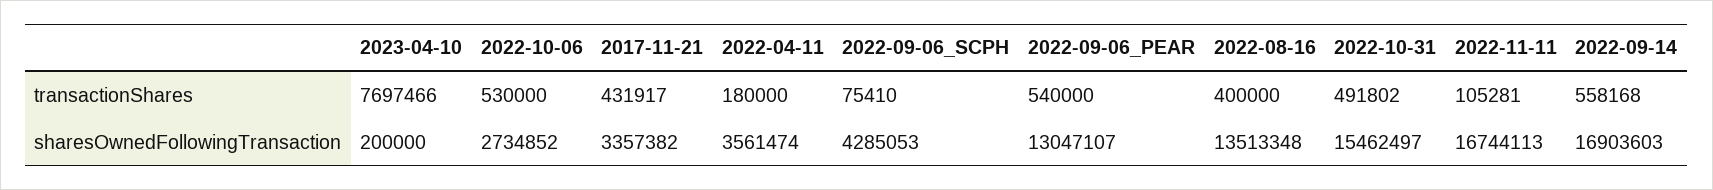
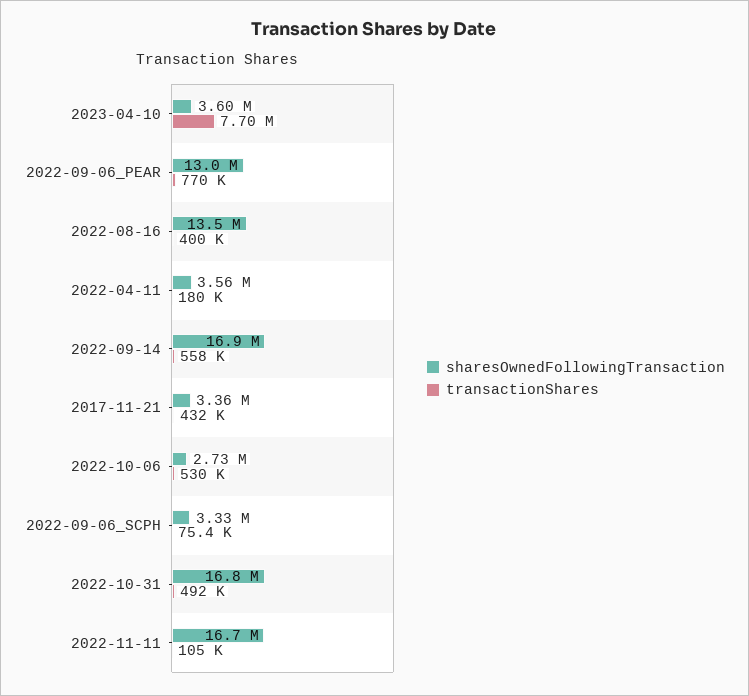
transactionShares, 2022-09-06_PEAR: 540000 -> 770000
sharesOwnedFollowingTransaction, 2023-04-10: 200000 -> 3600000
sharesOwnedFollowingTransaction, 2022-09-06_SCPH: 4285053 -> 3330000
sharesOwnedFollowingTransaction, 2022-10-31: 15462497 -> 16800000

